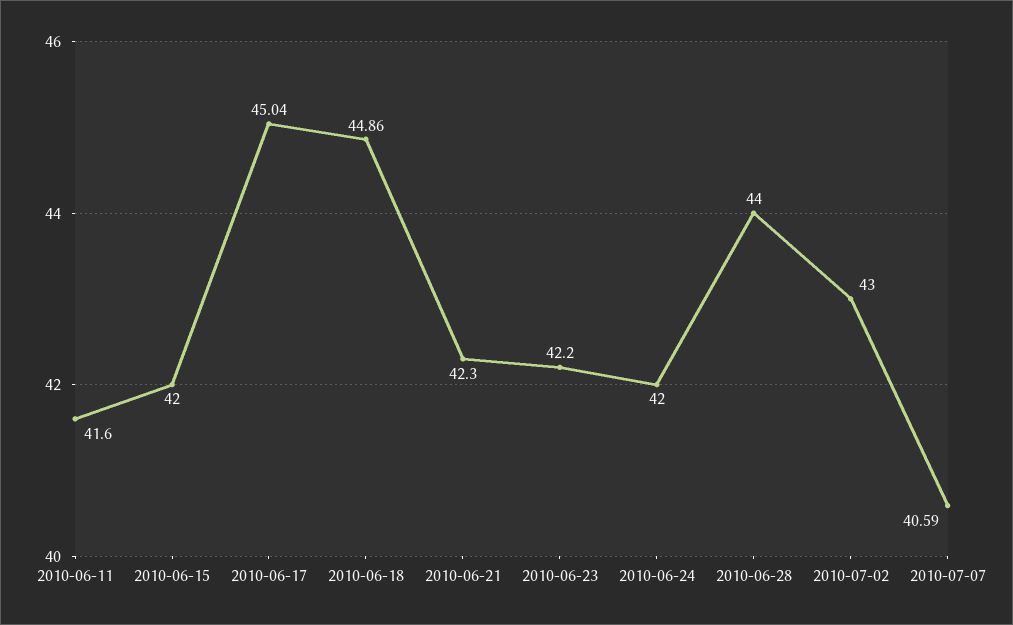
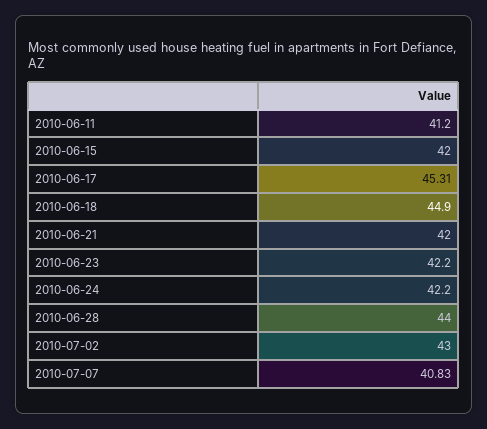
2010-06-11: 41.6 -> 41.2
2010-06-17: 45.04 -> 45.31
2010-06-18: 44.86 -> 44.9
2010-06-21: 42.3 -> 42
2010-06-24: 42 -> 42.2
2010-07-07: 40.59 -> 40.83

